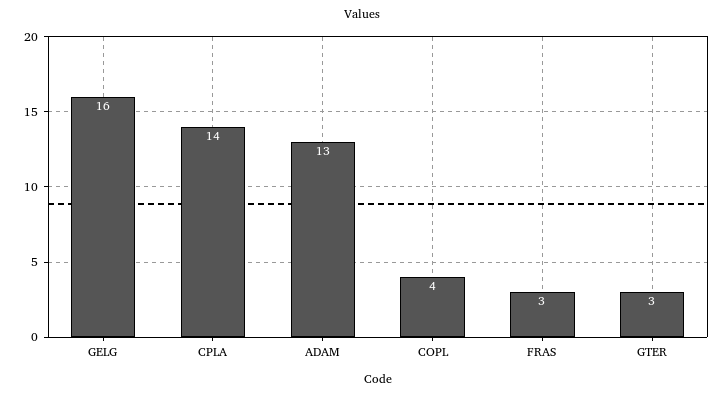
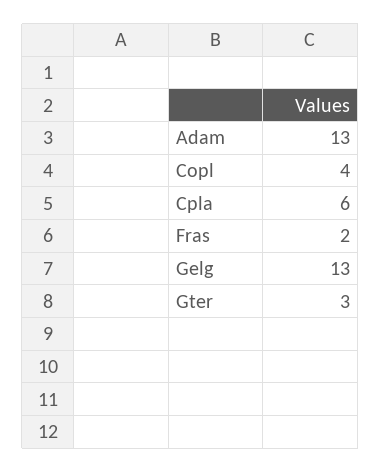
GELG: 16 -> 13
CPLA: 14 -> 6
FRAS: 3 -> 2

